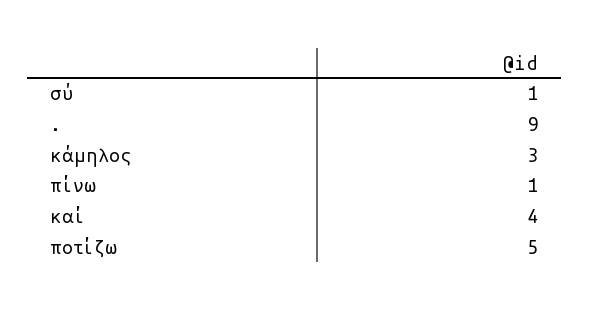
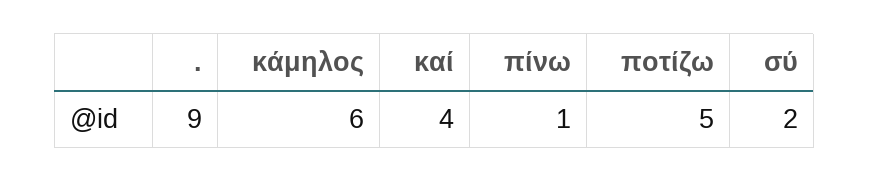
σύ: 1 -> 2
κάμηλος: 3 -> 6

